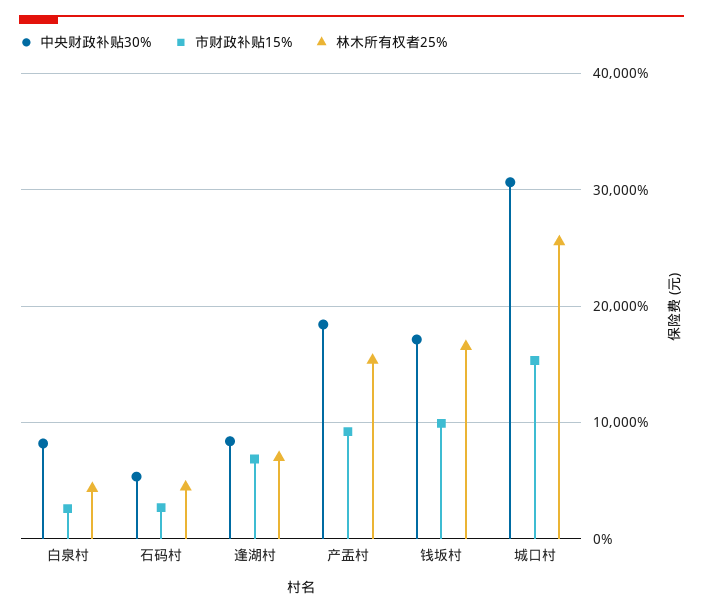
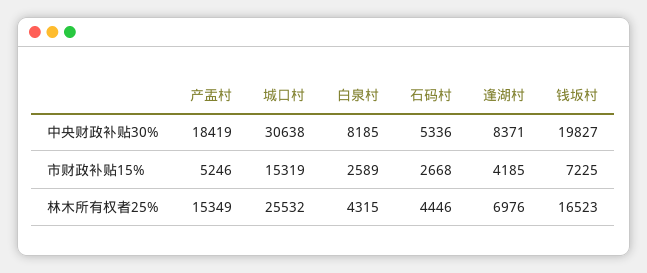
市财政补贴15%, 逢湖村: 7000 -> 4185
市财政补贴15%, 产盂村: 9000 -> 5246
中央财政补贴30%, 钱坂村: 17000 -> 19827
市财政补贴15%, 钱坂村: 10000 -> 7225

